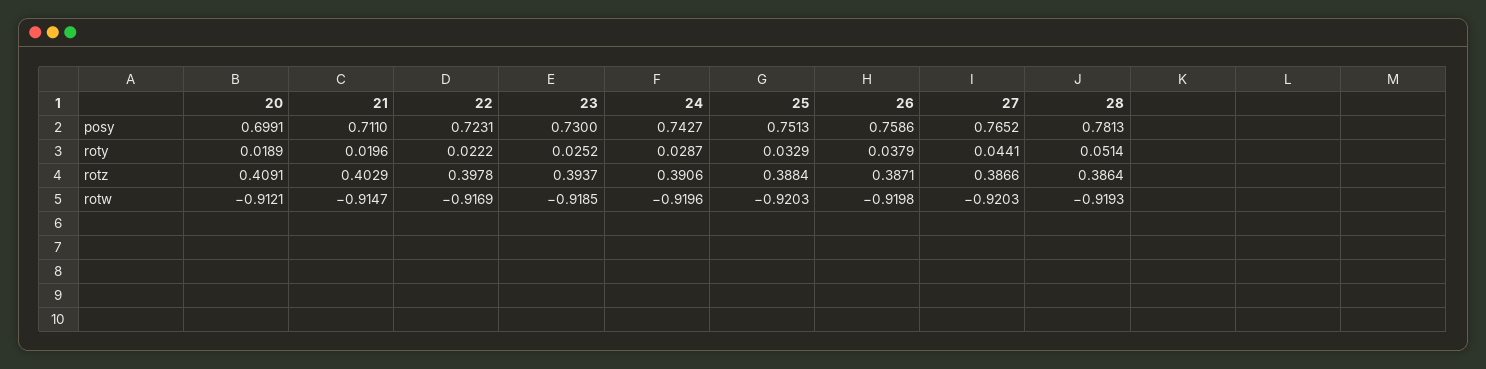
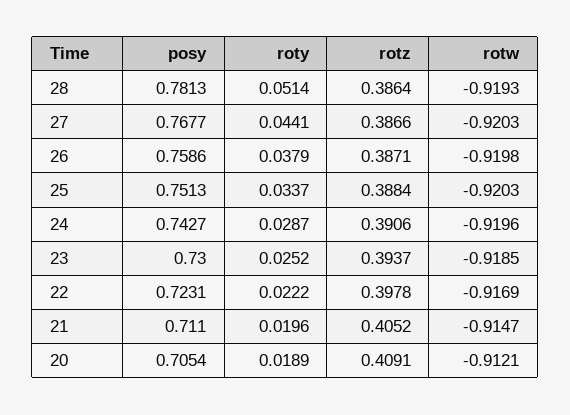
20, posy: 0.6991 -> 0.7054
27, posy: 0.7652 -> 0.7677
25, roty: 0.0329 -> 0.0337
21, rotz: 0.4029 -> 0.4052

